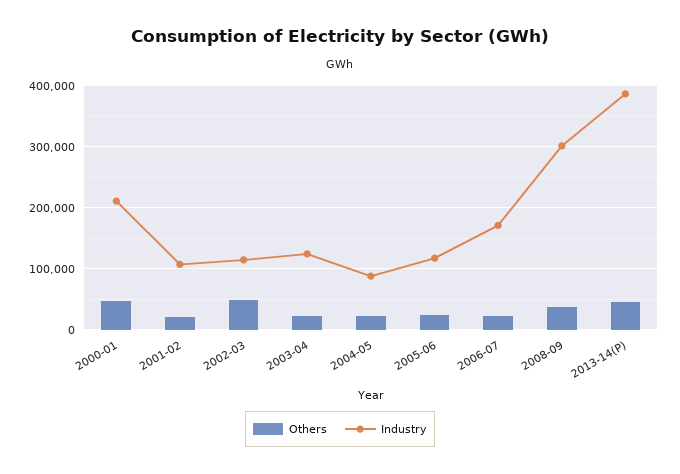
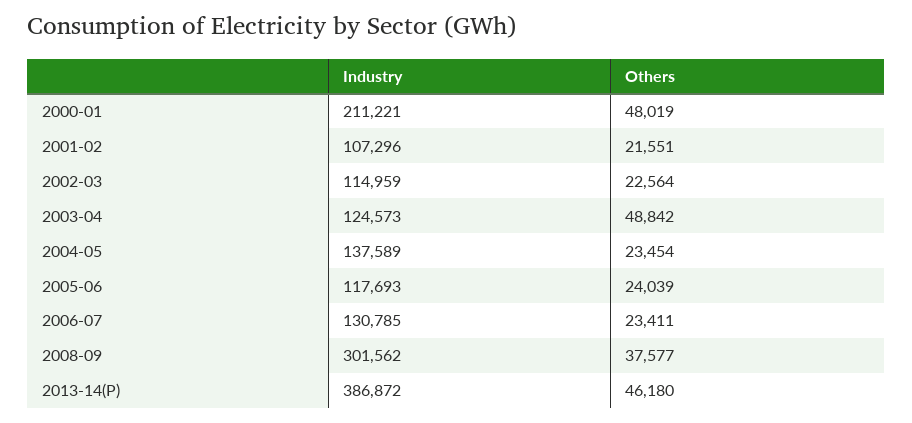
Others, 2002-03: 50000 -> 22564
Others, 2003-04: 20000 -> 48842
Industry, 2004-05: 90000 -> 137589
Industry, 2006-07: 170000 -> 130785

